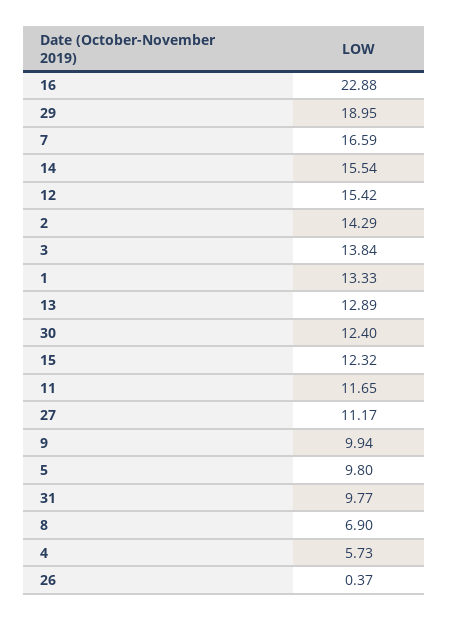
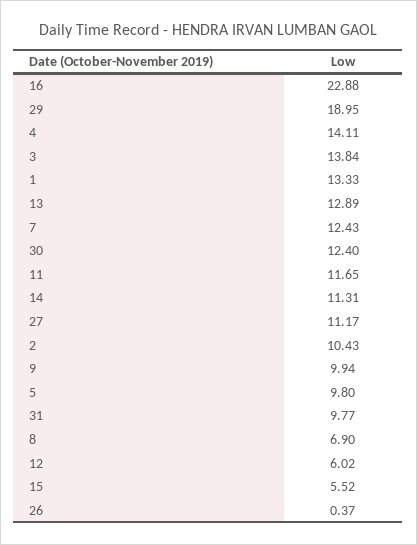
7: 16.59 -> 12.43
14: 15.54 -> 11.31
12: 15.42 -> 6.02
2: 14.29 -> 10.43
15: 12.32 -> 5.52
4: 5.73 -> 14.11

